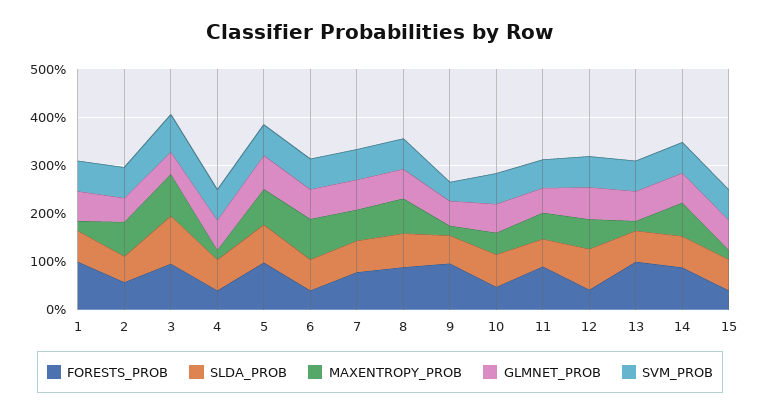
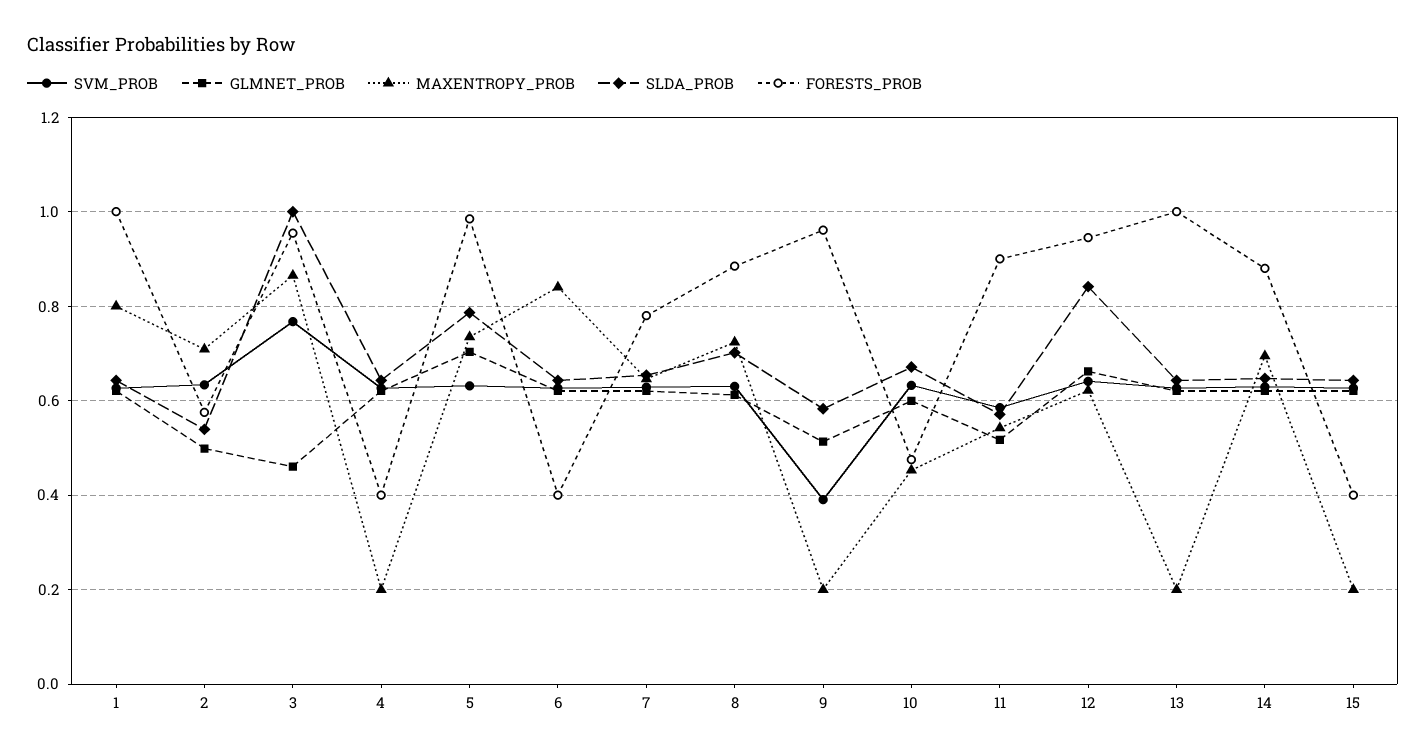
MAXENTROPY_PROB, 1: 0.2 -> 0.8
FORESTS_PROB, 12: 0.4 -> 0.94

